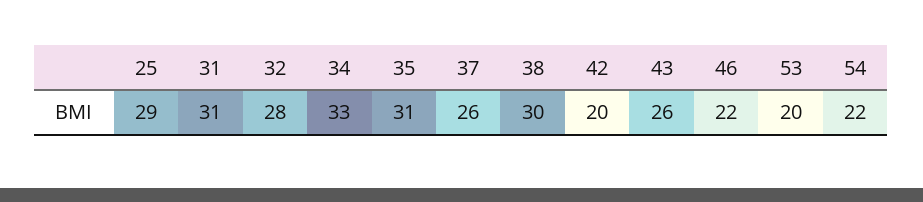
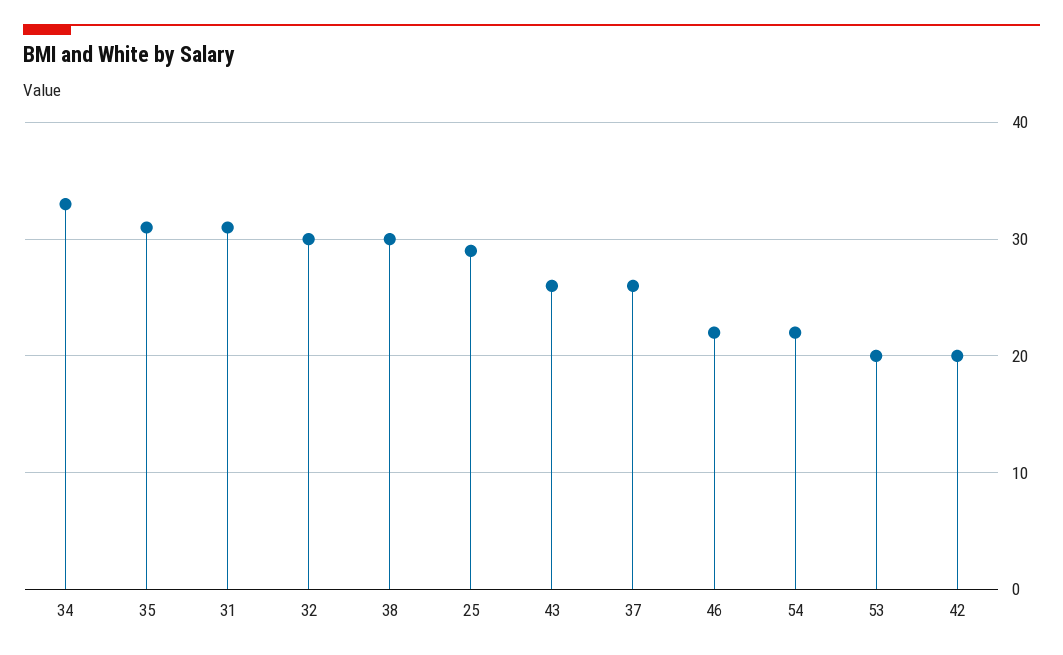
32: 28 -> 30

